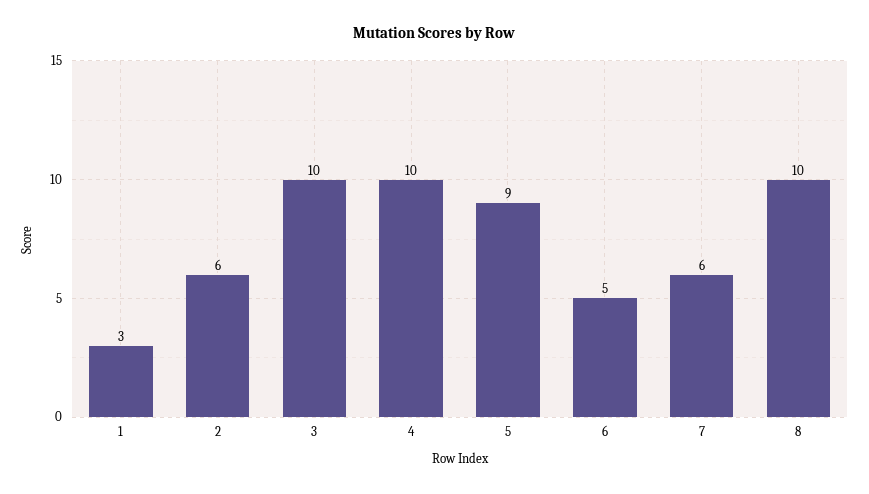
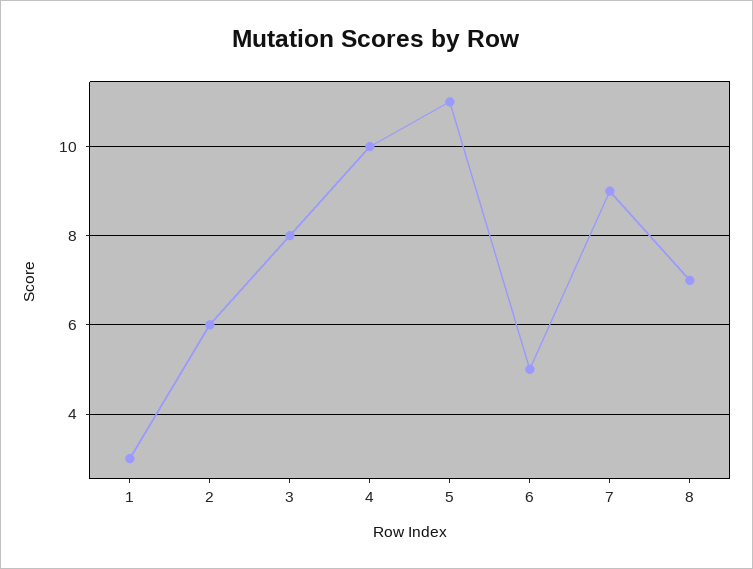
3: 10 -> 8
5: 9 -> 11
7: 6 -> 9
8: 10 -> 7

